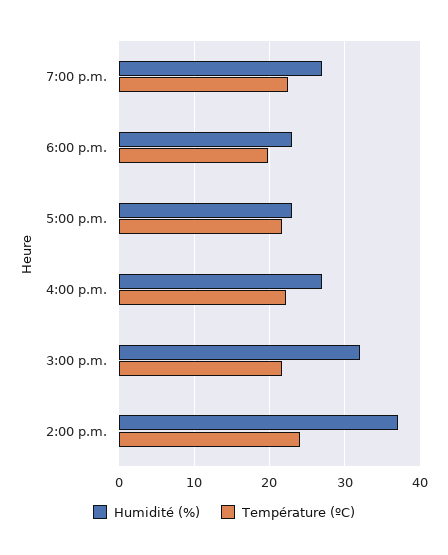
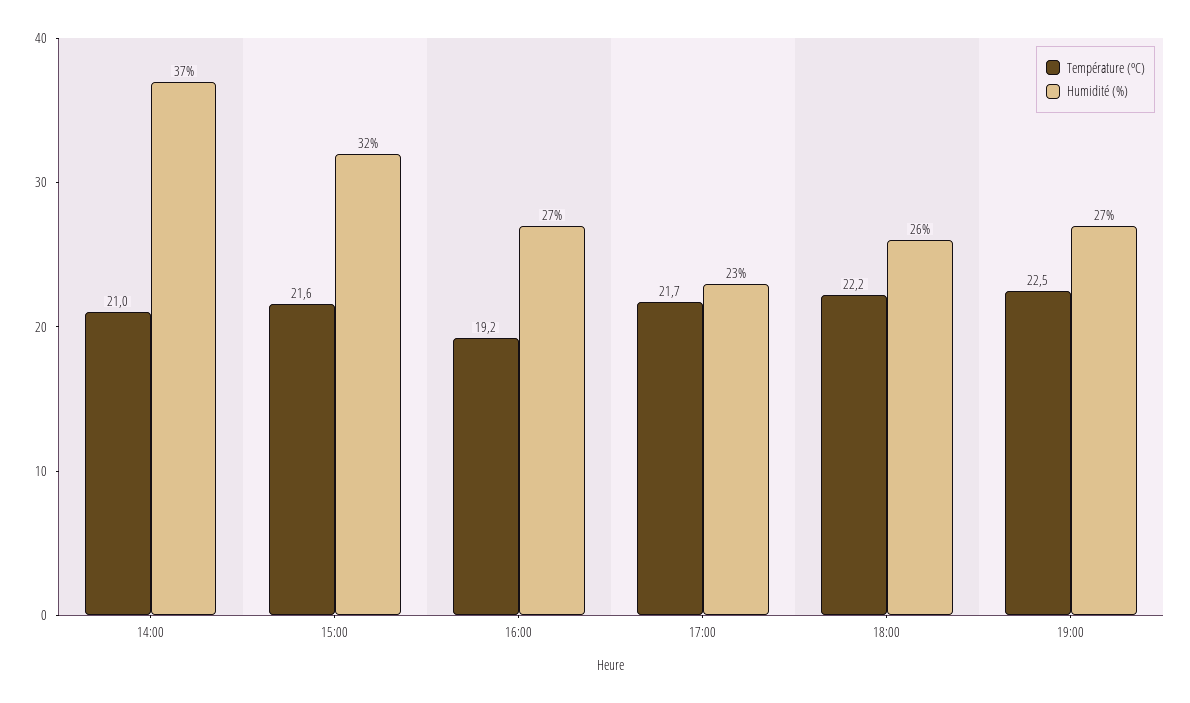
Humidité (%), 6:00 p.m.: 23 -> 26
Température (ºC), 6:00 p.m.: 20 -> 22.2
Température (ºC), 4:00 p.m.: 22 -> 19.2
Température (ºC), 2:00 p.m.: 24 -> 21

